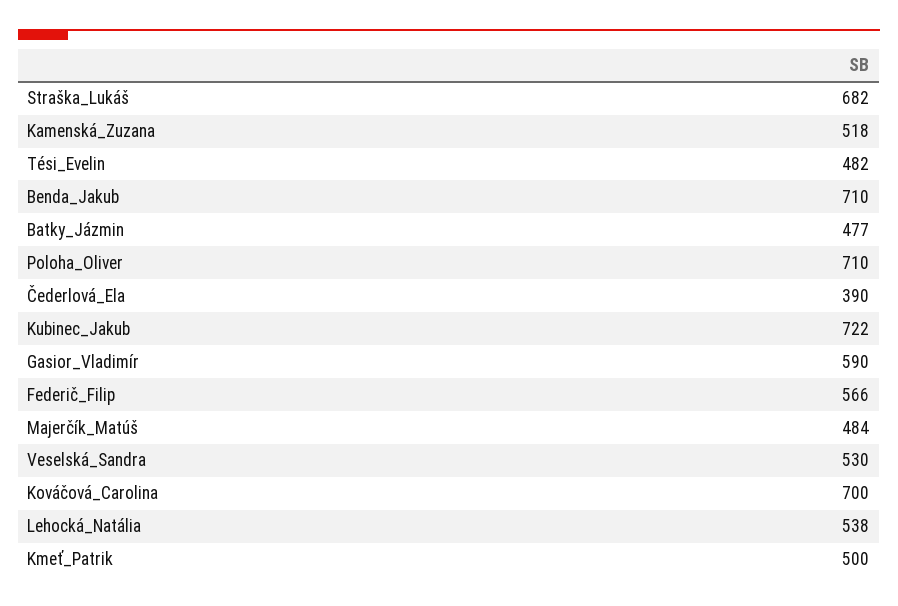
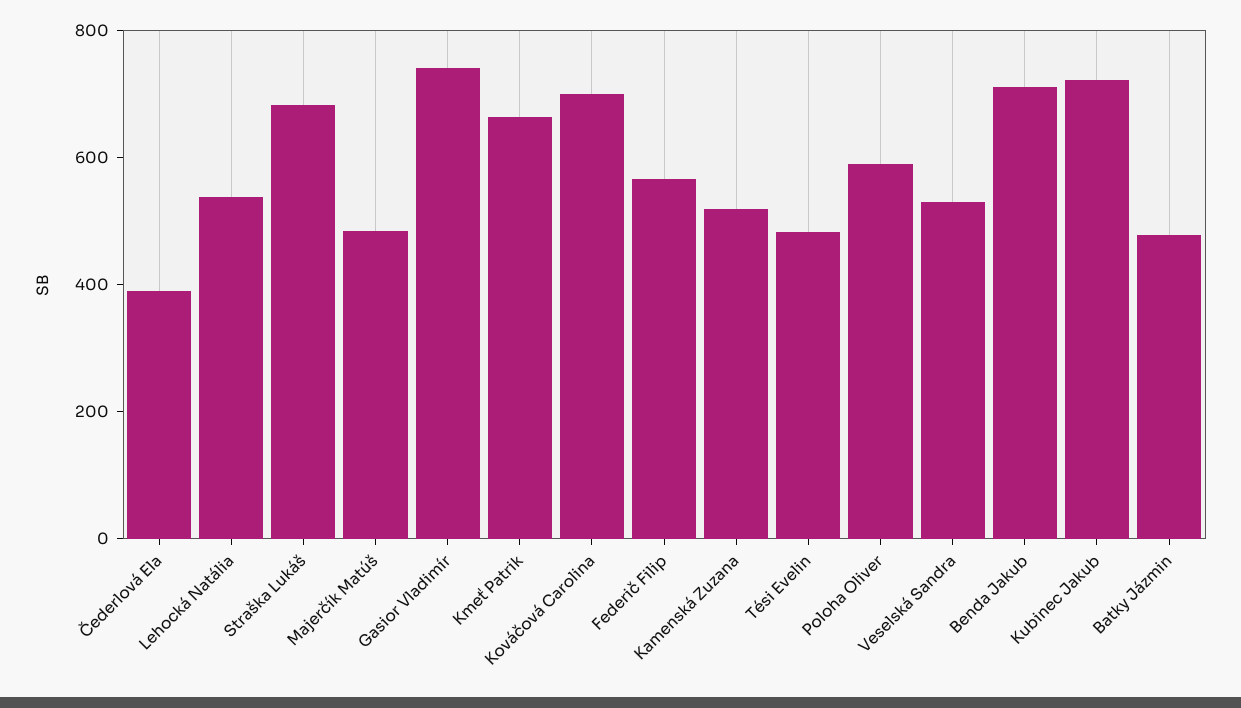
Poloha_Oliver: 710 -> 600
Gasior_Vladimír: 590 -> 750
Kmeť_Patrik: 500 -> 650

